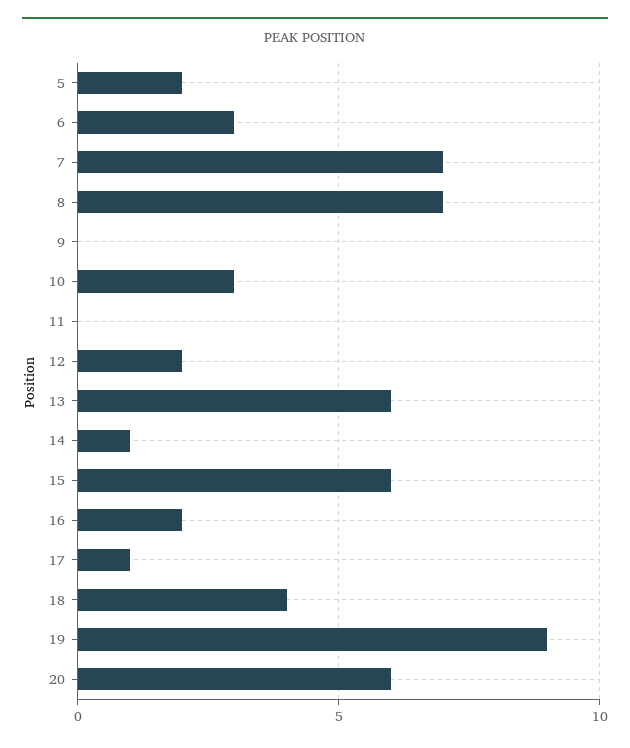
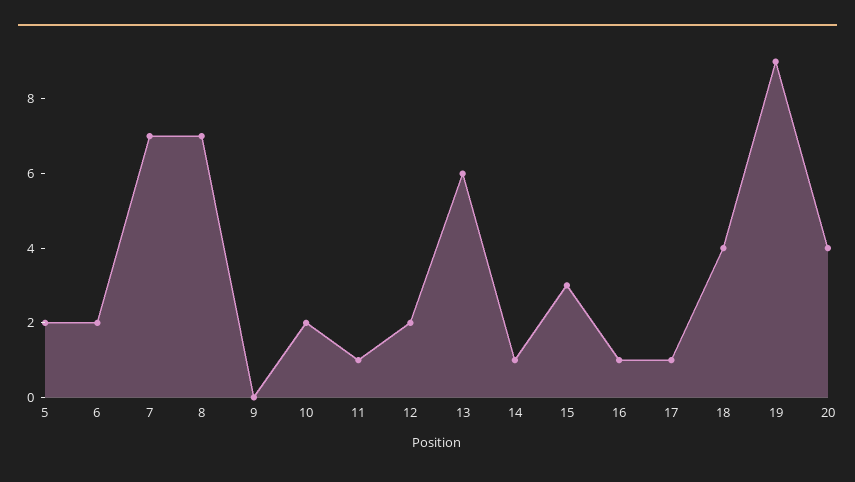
6: 3 -> 2
10: 3 -> 2
11: 0 -> 1
15: 6 -> 3
16: 2 -> 1
20: 6 -> 4

